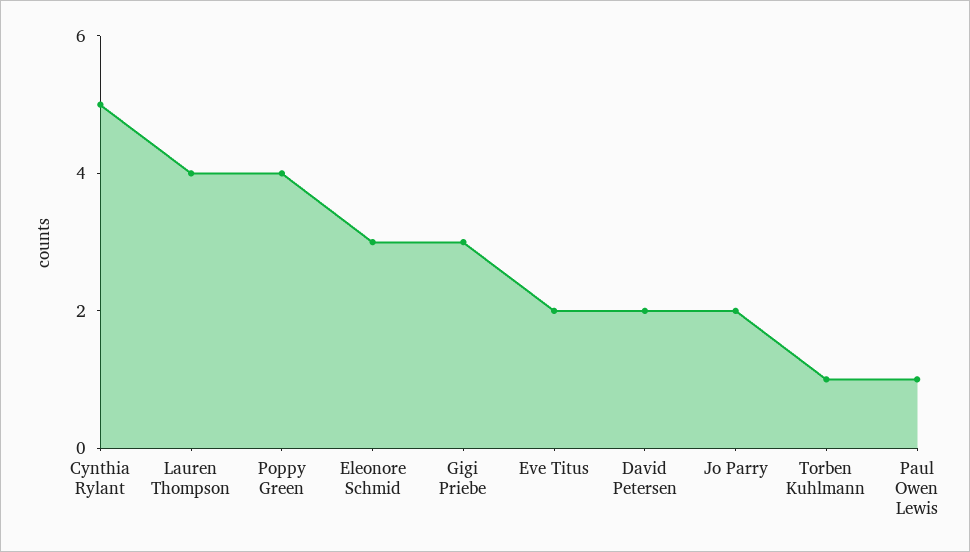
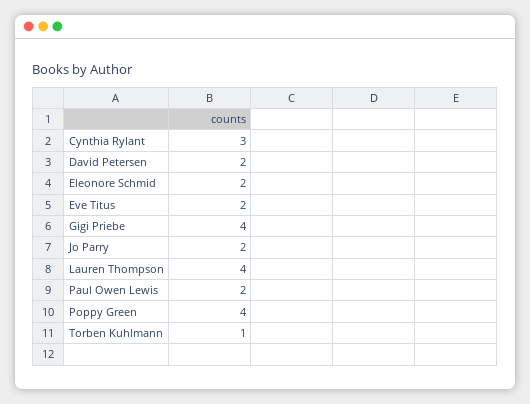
Cynthia Rylant: 5 -> 3
Eleonore Schmid: 3 -> 2
Gigi Priebe: 3 -> 4
Paul Owen Lewis: 1 -> 2

